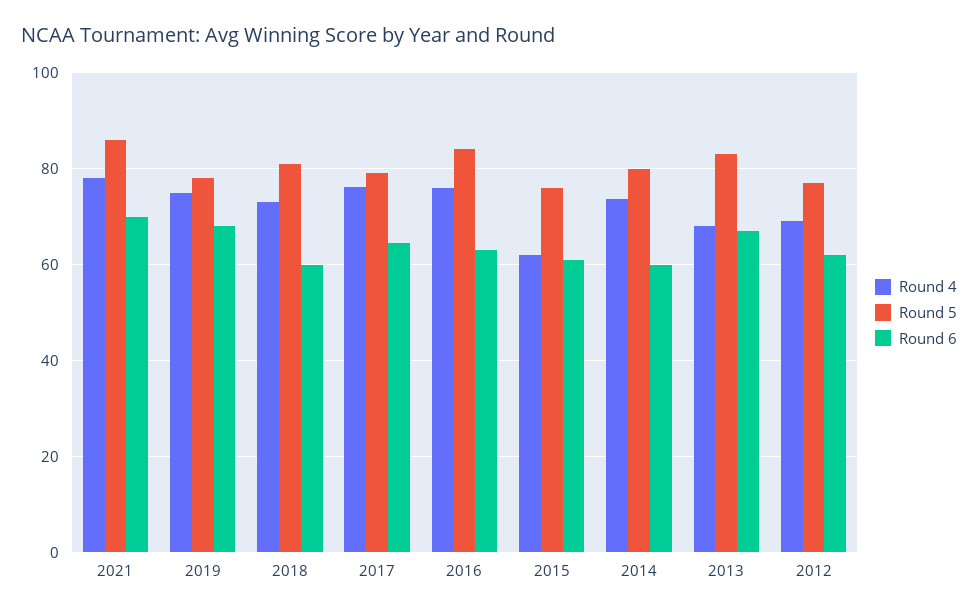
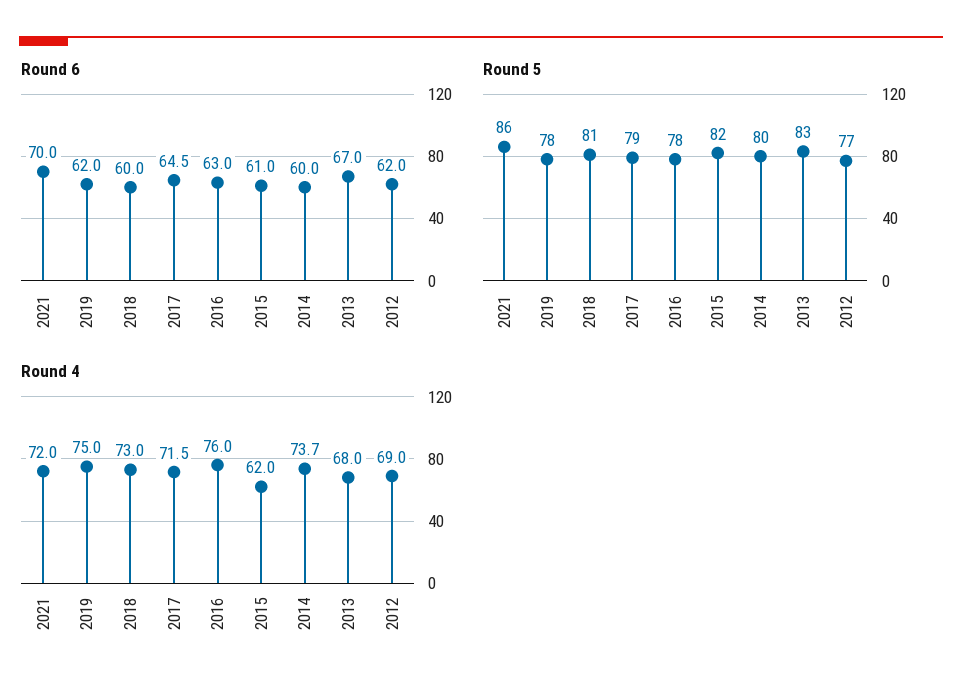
Round 4, 2021: 78 -> 72
Round 6, 2019: 68 -> 62
Round 4, 2017: 76 -> 71.5
Round 5, 2016: 84 -> 78
Round 5, 2015: 76 -> 82

